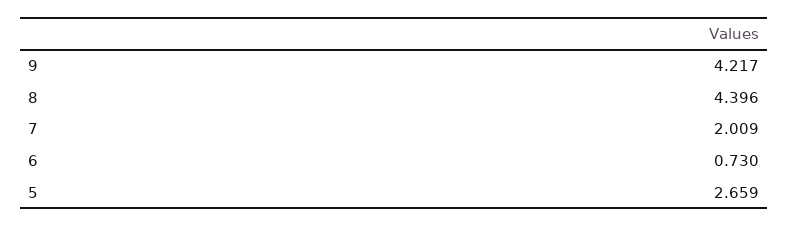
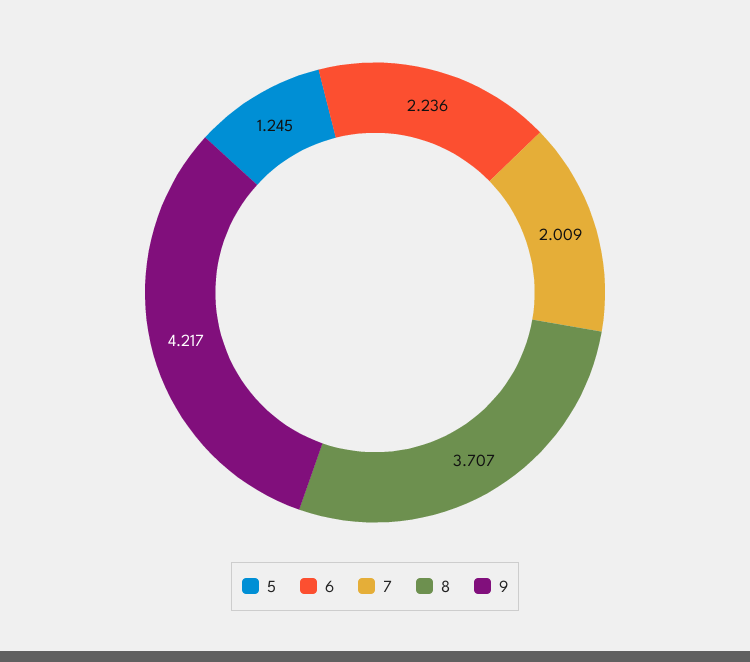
8: 4.396 -> 3.707
6: 0.73 -> 2.236
5: 2.659 -> 1.245

